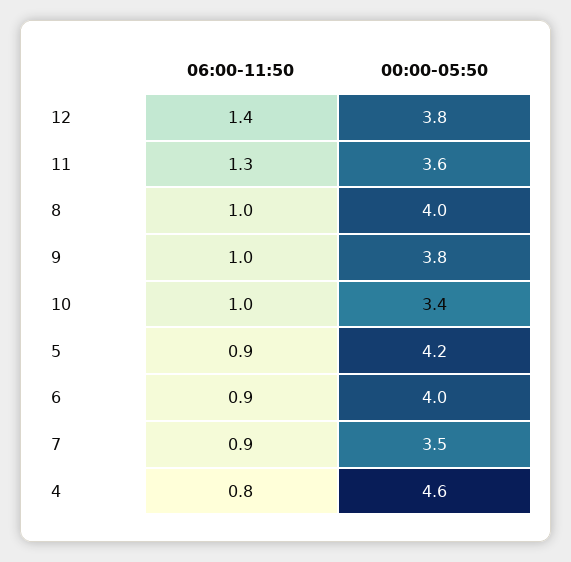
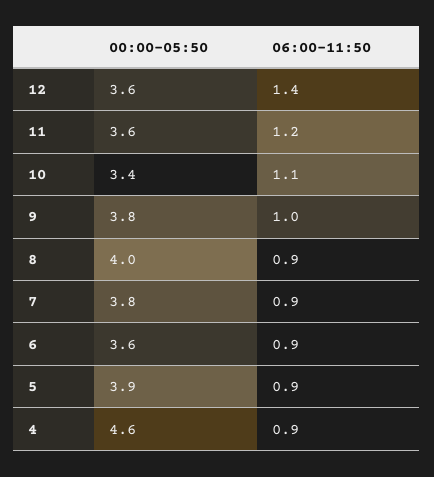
00:00-05:50, 12: 3.8 -> 3.6
06:00-11:50, 11: 1.3 -> 1.2
06:00-11:50, 8: 1 -> 0.9
06:00-11:50, 10: 1 -> 1.1
00:00-05:50, 5: 4.2 -> 3.9
00:00-05:50, 6: 4 -> 3.6
00:00-05:50, 7: 3.5 -> 3.8
06:00-11:50, 4: 0.8 -> 0.9

